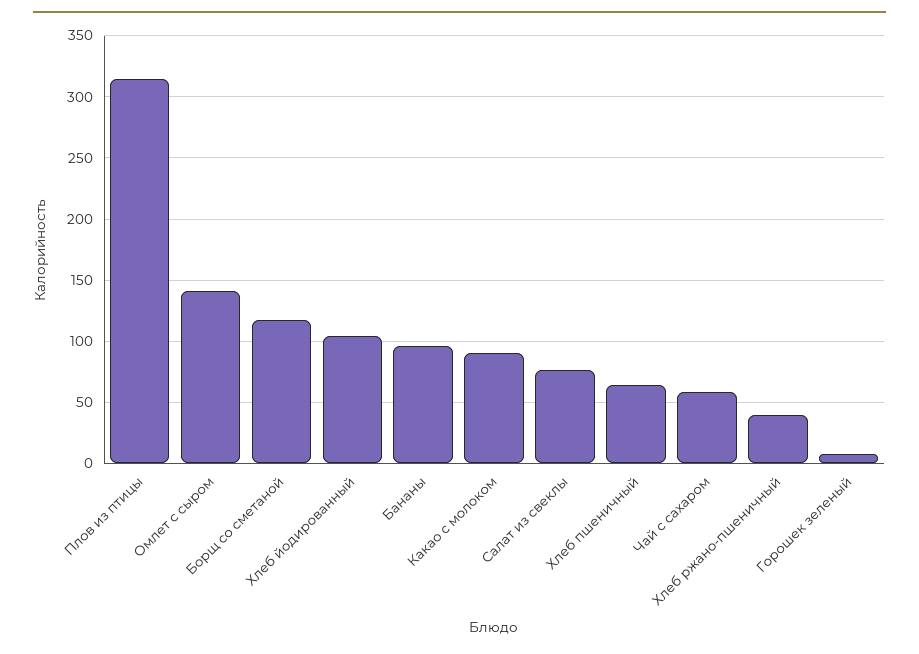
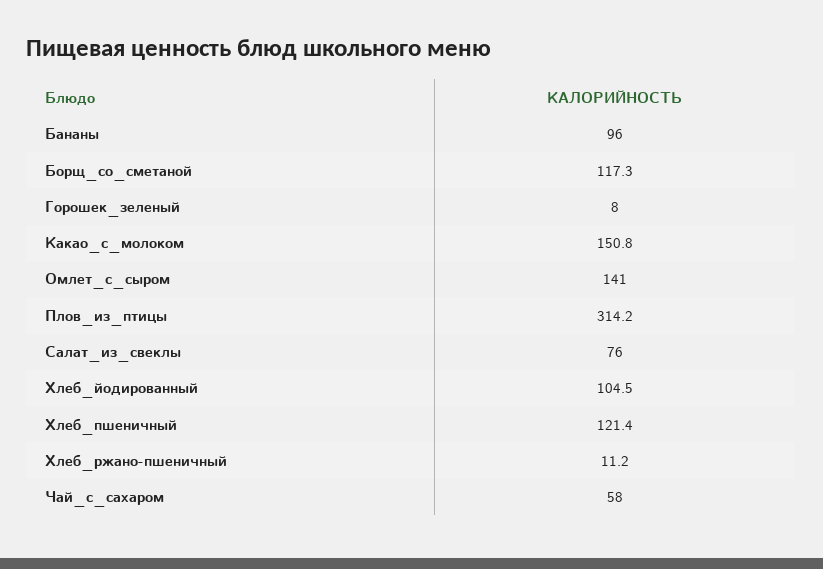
Какао с молоком: 90 -> 150.8
Хлеб пшеничный: 65 -> 121.4
Хлеб ржано-пшеничный: 40 -> 11.2

